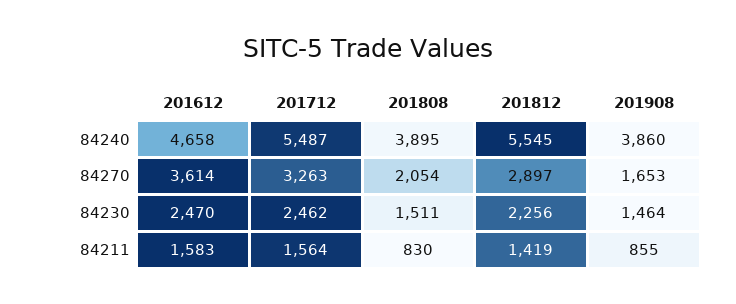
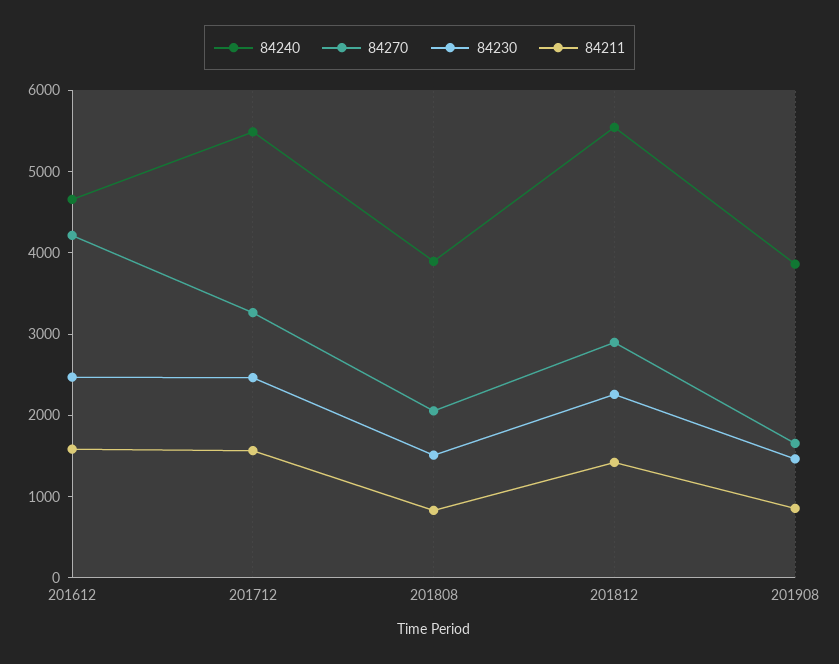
84270, 201612: 3614 -> 4200

